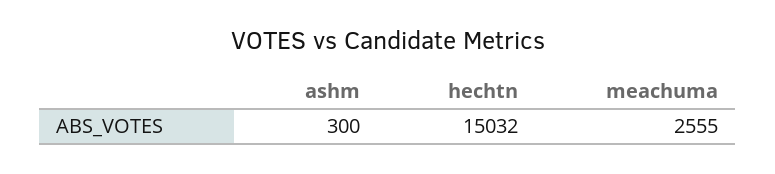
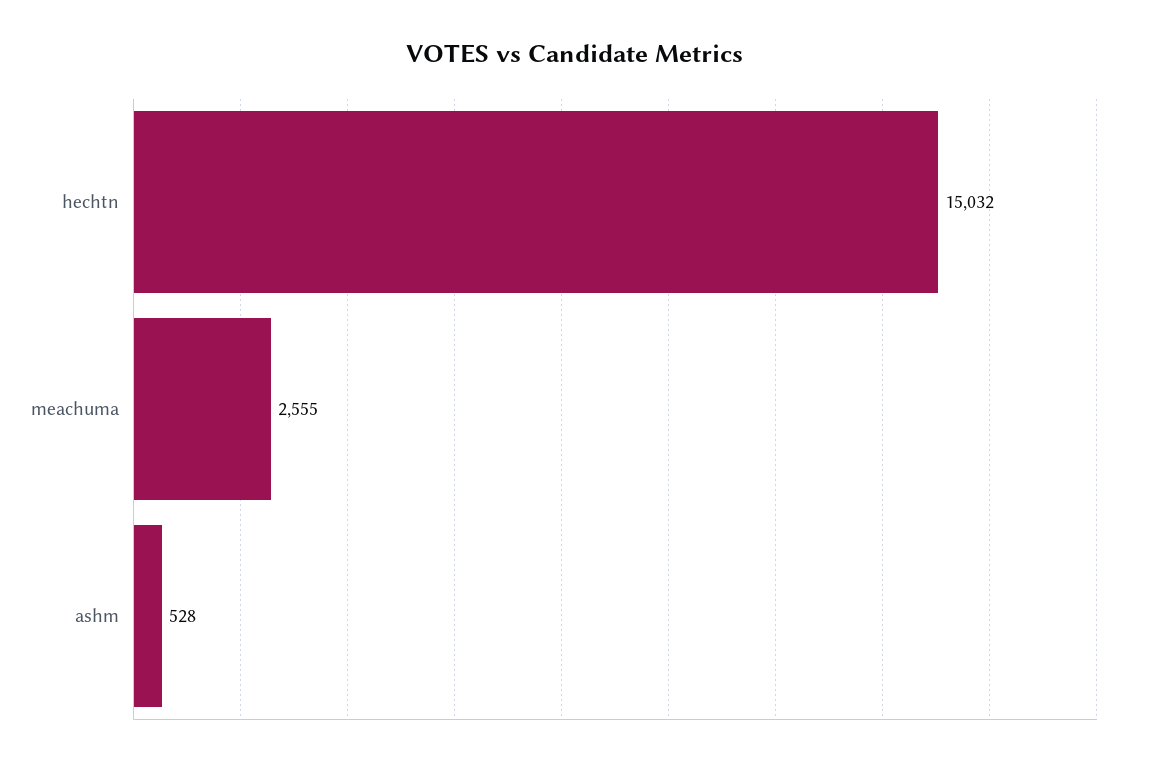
ashm: 300 -> 528

